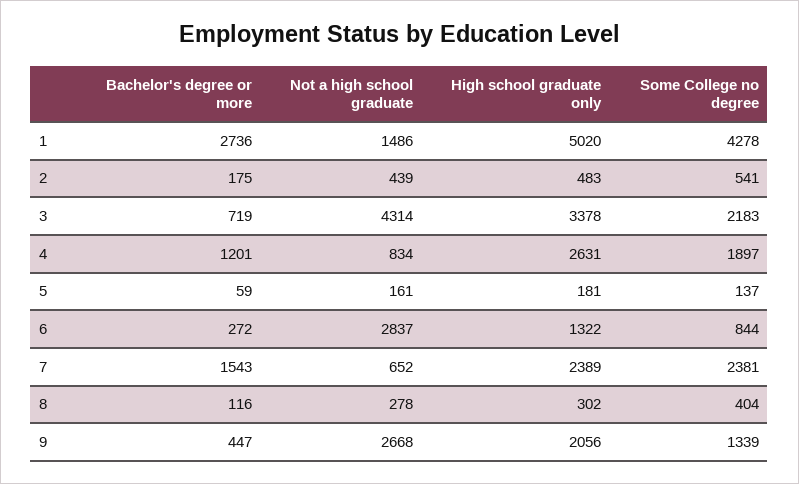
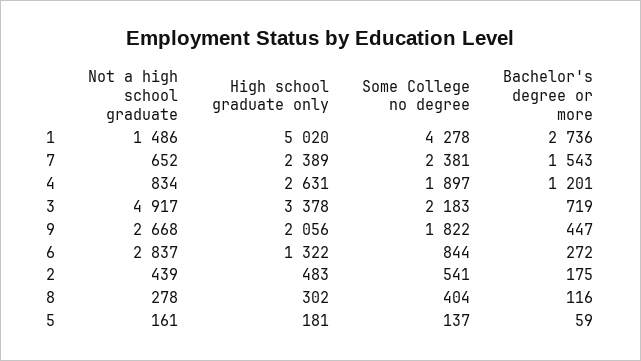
Not a high school graduate, 3: 4314 -> 4917
Some College no degree, 9: 1339 -> 1822

